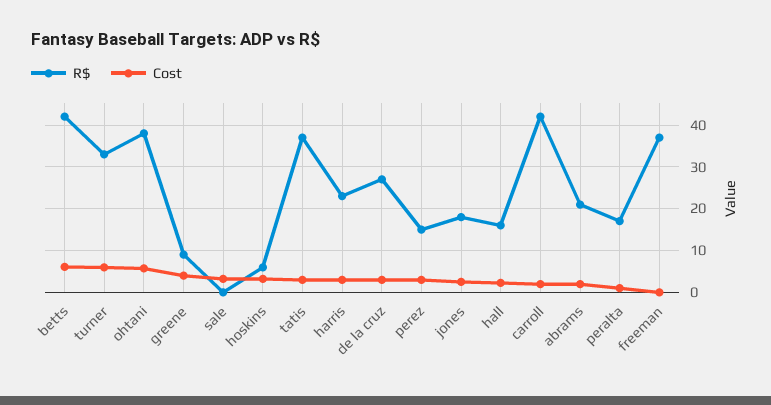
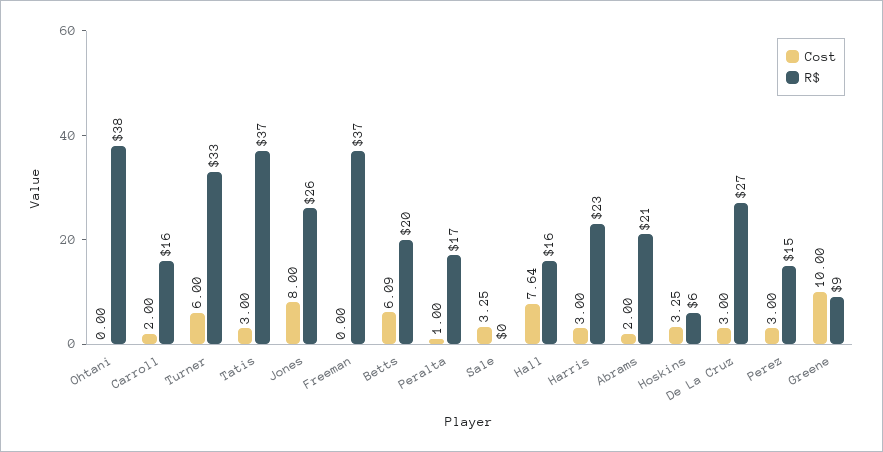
R$, betts: 42 -> 20
Cost, ohtani: 6 -> 0
Cost, greene: 4 -> 10
R$, jones: 18 -> 26
Cost, jones: 2 -> 8
Cost, hall: 2 -> 7.64
R$, carroll: 42 -> 16

